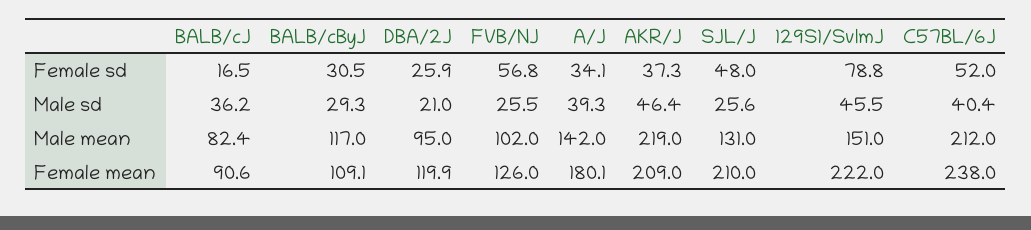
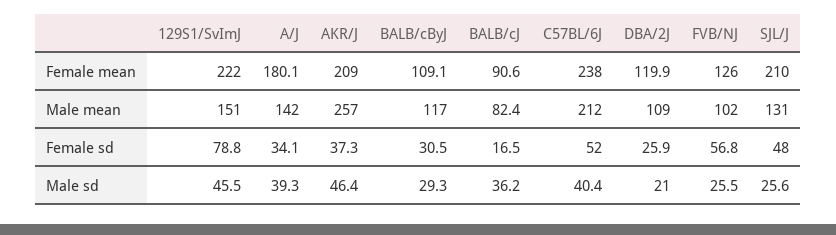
DBA/2J, Male mean: 95 -> 109
AKR/J, Male mean: 219 -> 257

